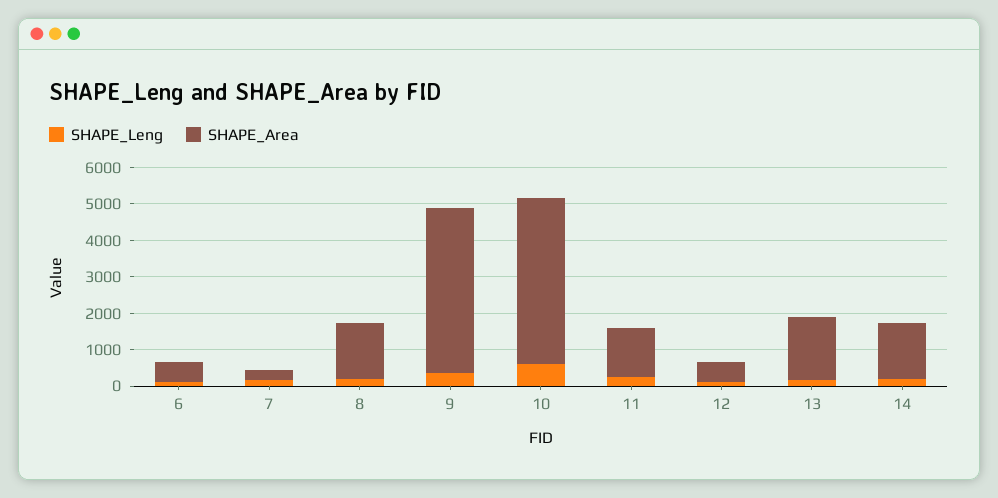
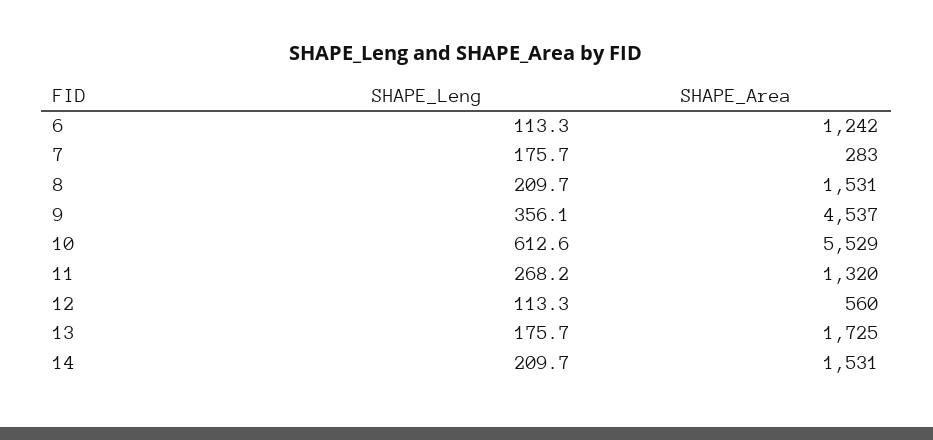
SHAPE_Area, 6: 500 -> 1242
SHAPE_Area, 10: 4500 -> 5529

